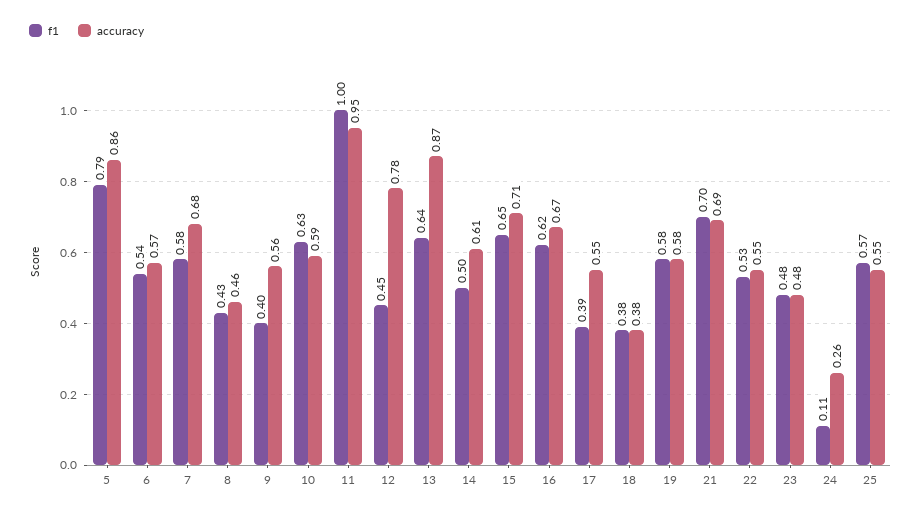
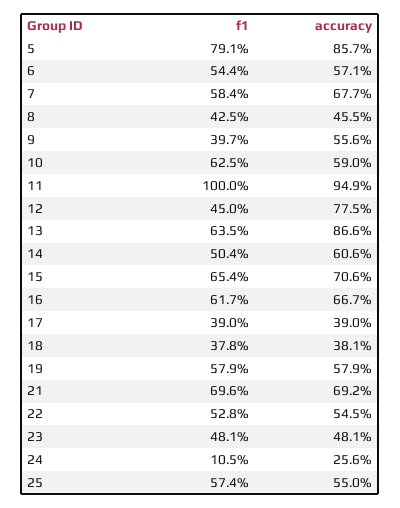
accuracy, 17: 0.55 -> 0.39

